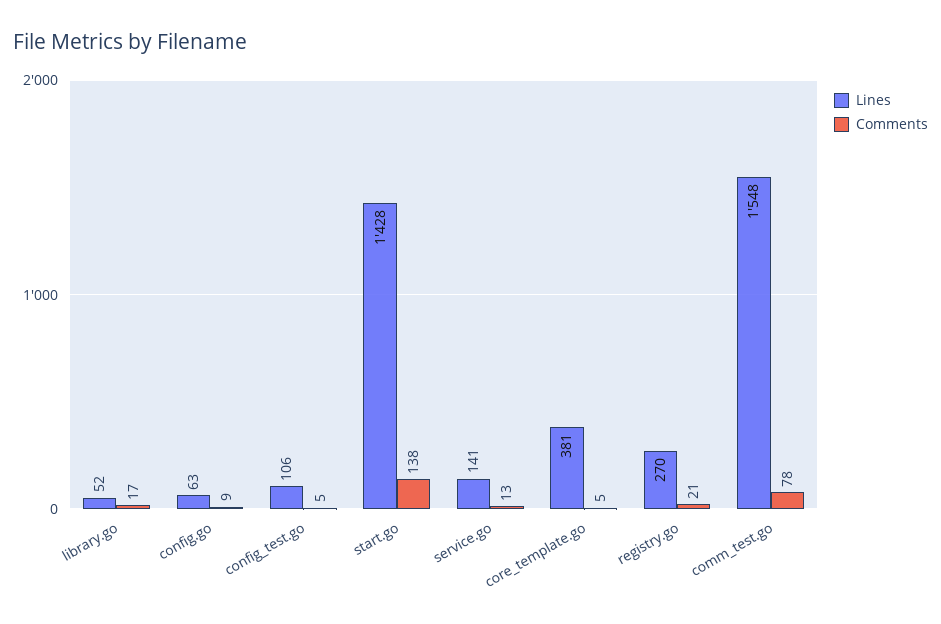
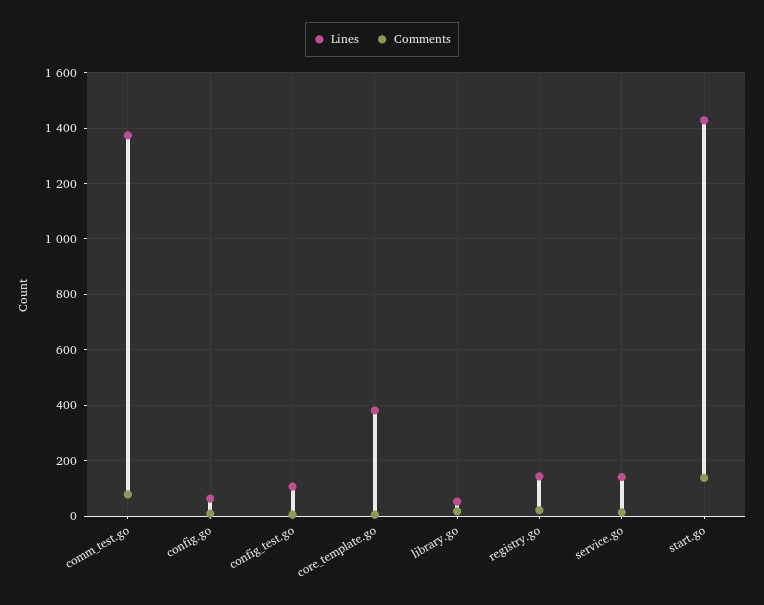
Lines, registry.go: 270 -> 150
Lines, comm_test.go: 1548 -> 1375

